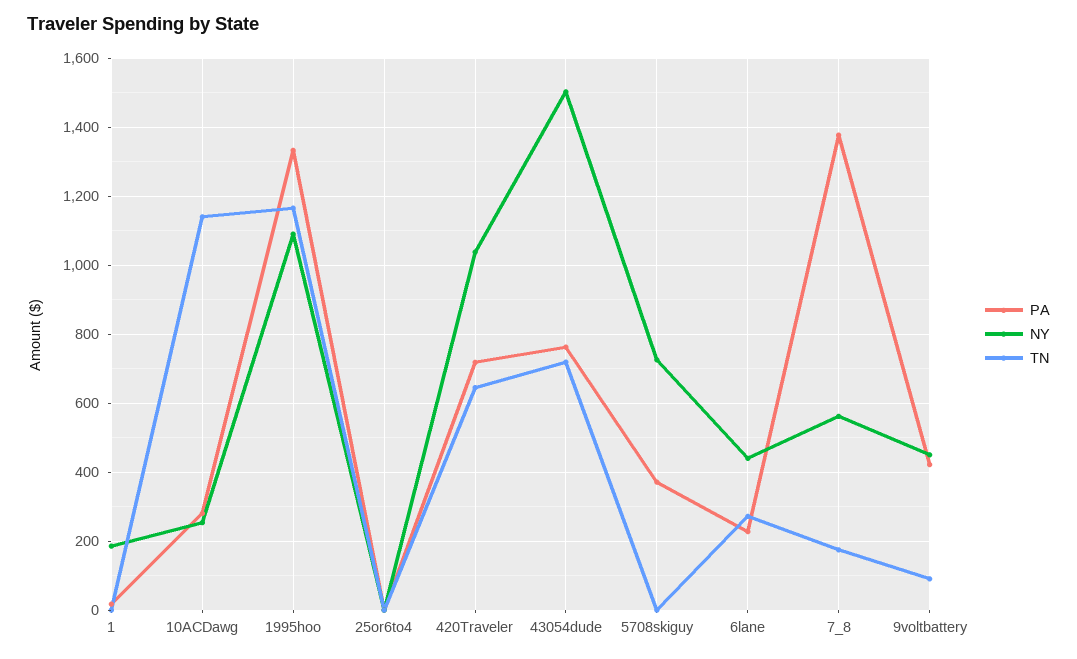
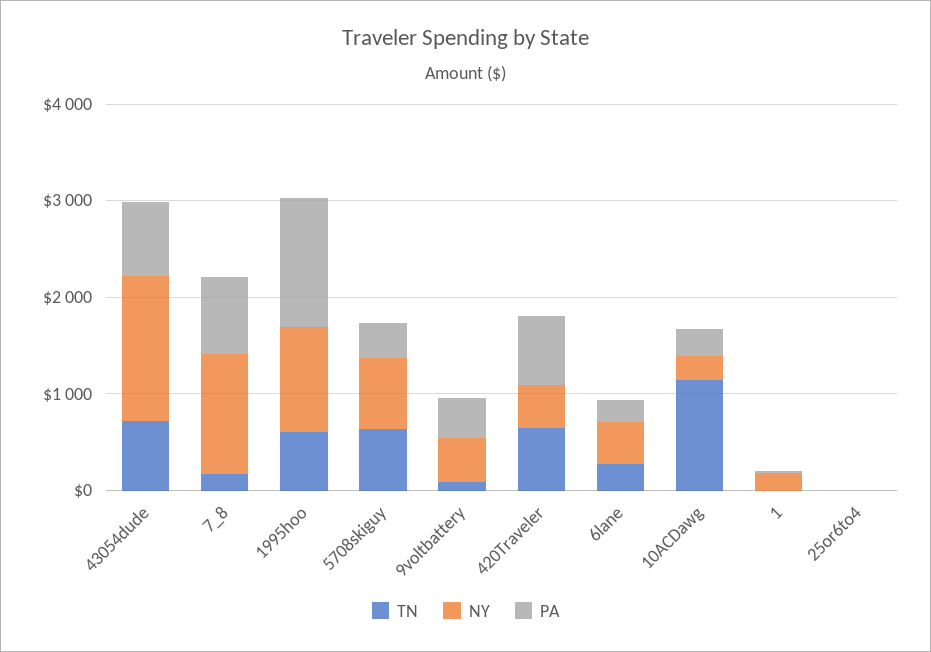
TN, 1995hoo: 1160 -> 600
NY, 420Traveler: 1040 -> 400
TN, 5708skiguy: 0 -> 600
PA, 7_8: 1380 -> 800
NY, 7_8: 560 -> 1200

